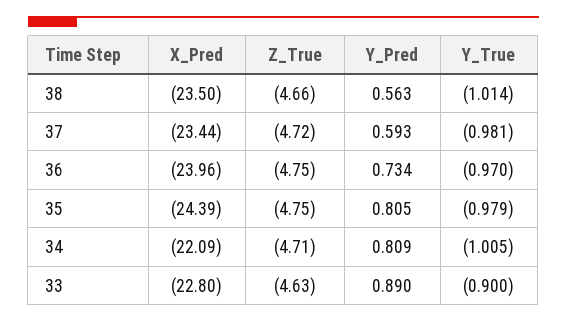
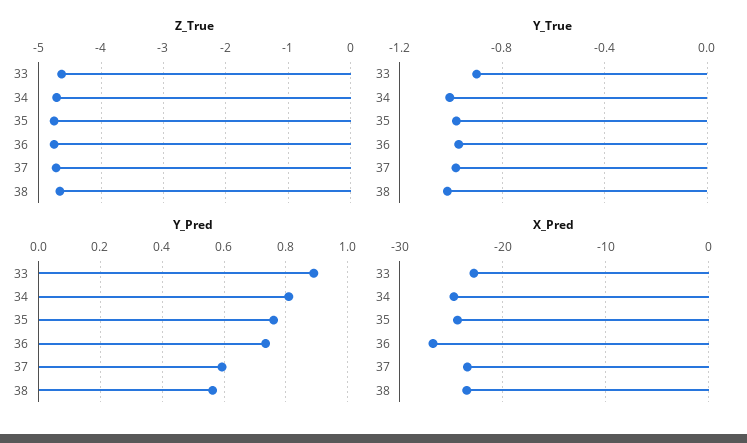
X_Pred, 36: -23.96 -> -27
Y_Pred, 35: 0.805 -> 0.76
X_Pred, 34: -22.09 -> -25

